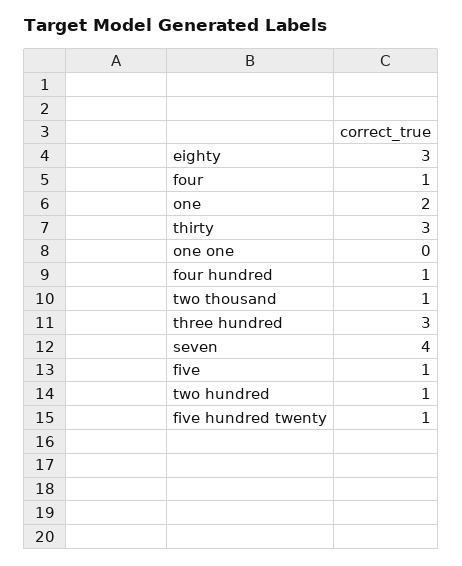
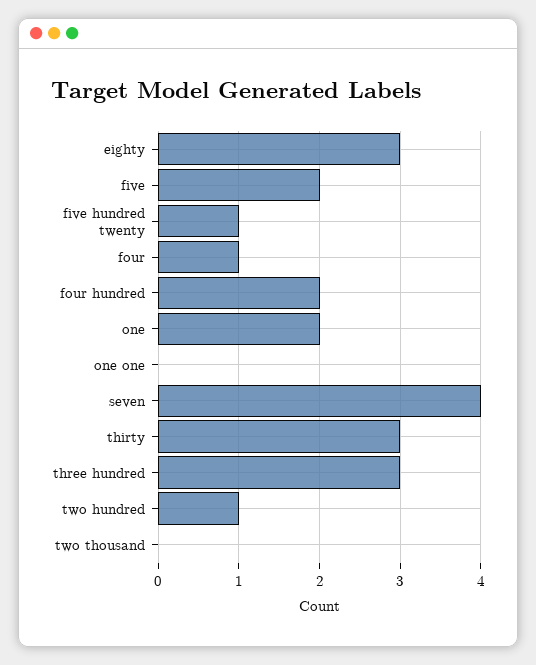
four hundred: 1 -> 2
two thousand: 1 -> 0
five: 1 -> 2

